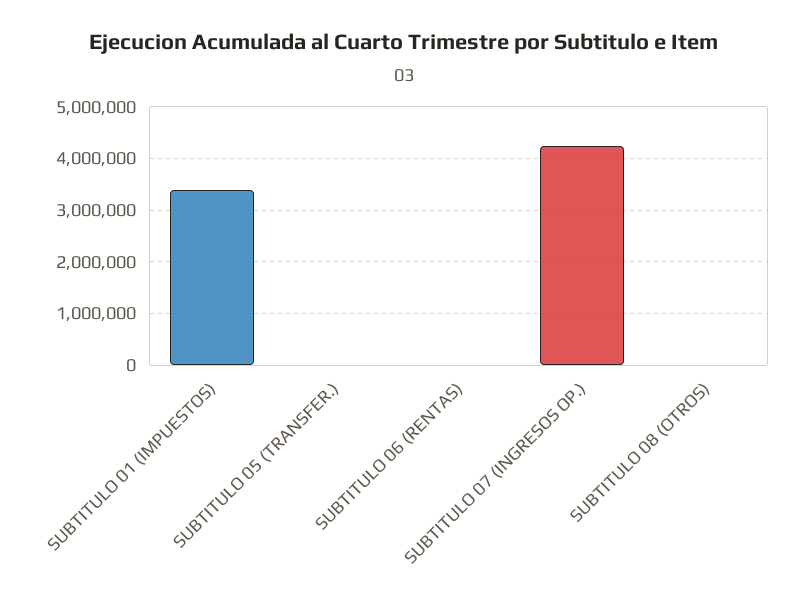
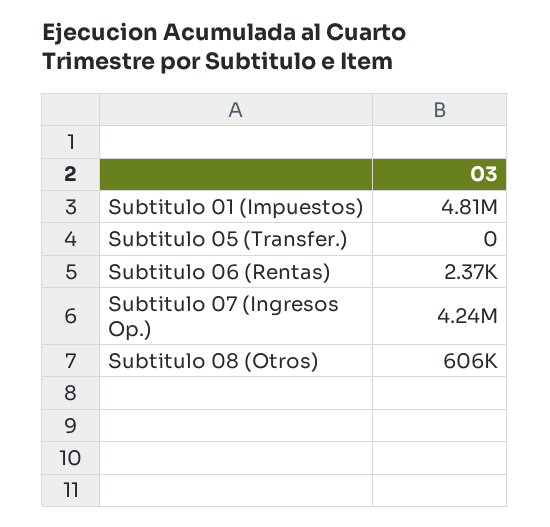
SUBTITULO 01 (IMPUESTOS): 3400000 -> 4810000
SUBTITULO 08 (OTROS): 0 -> 606000

